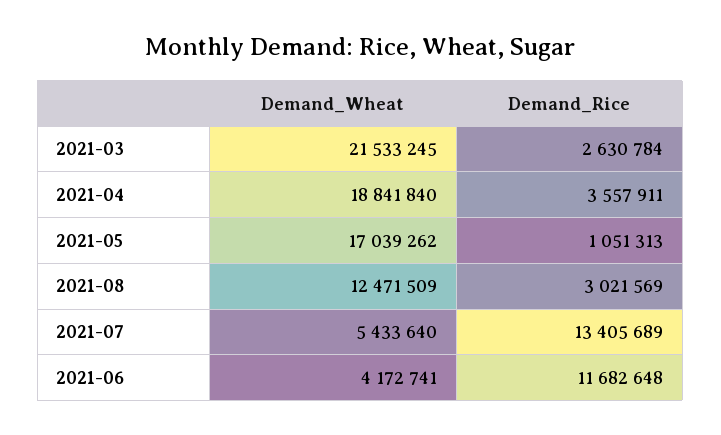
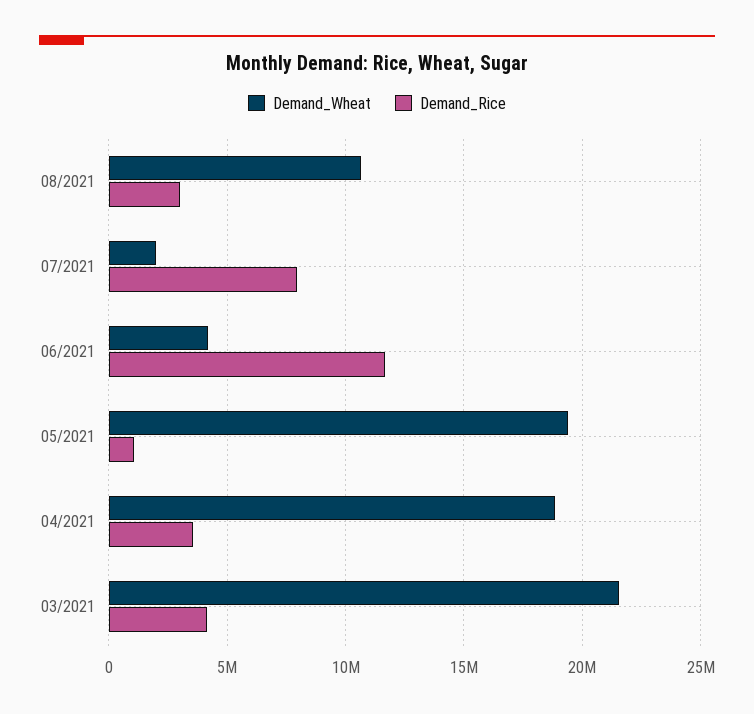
Demand_Rice, 2021-03: 2630784 -> 4000000
Demand_Wheat, 2021-05: 17039262 -> 19500000
Demand_Wheat, 2021-08: 12471509 -> 10500000
Demand_Wheat, 2021-07: 5433640 -> 2000000
Demand_Rice, 2021-07: 13405689 -> 8000000

